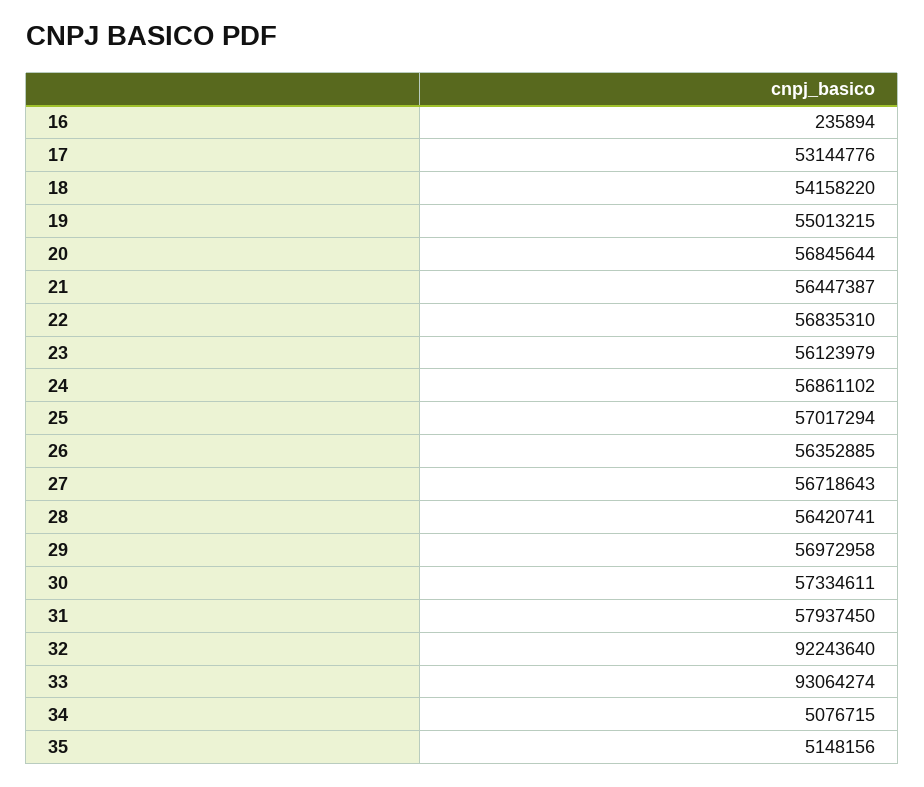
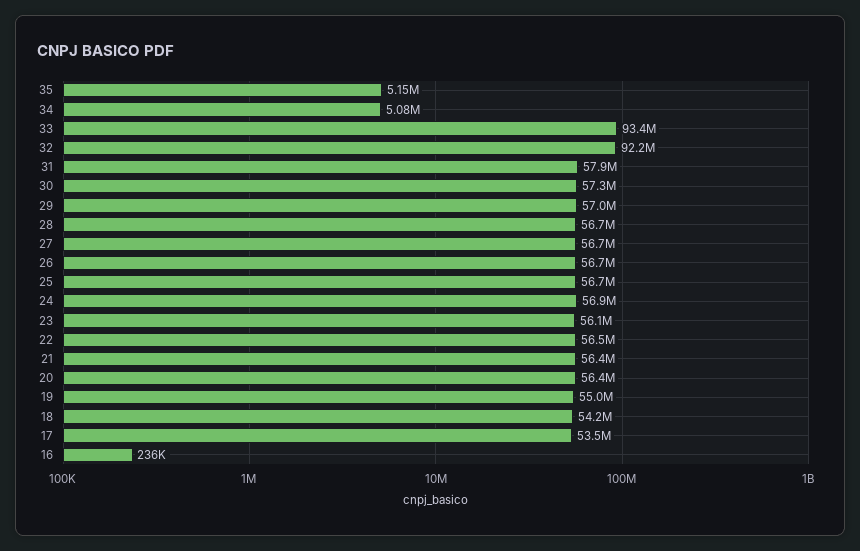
17: 53144776 -> 53500000
20: 56845644 -> 56400000
22: 56835310 -> 56500000
25: 57017294 -> 56700000
26: 56352885 -> 56700000
28: 56420741 -> 56700000
33: 93064274 -> 93400000

